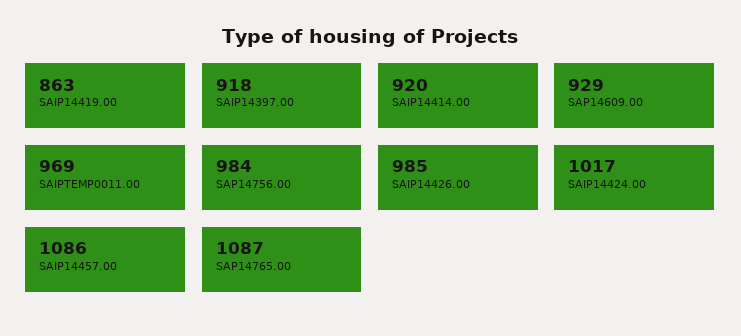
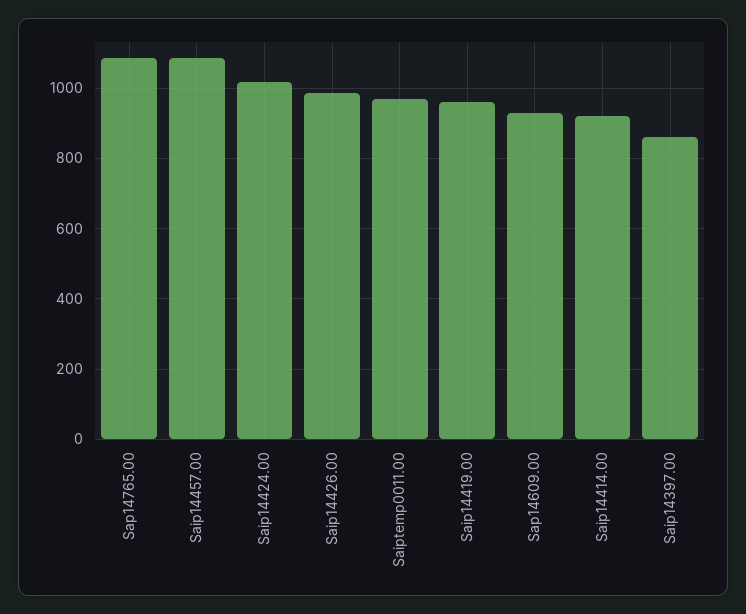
SAIP14419.00: 863 -> 960
SAIP14397.00: 918 -> 860
SAP14756.00: 984 -> none

